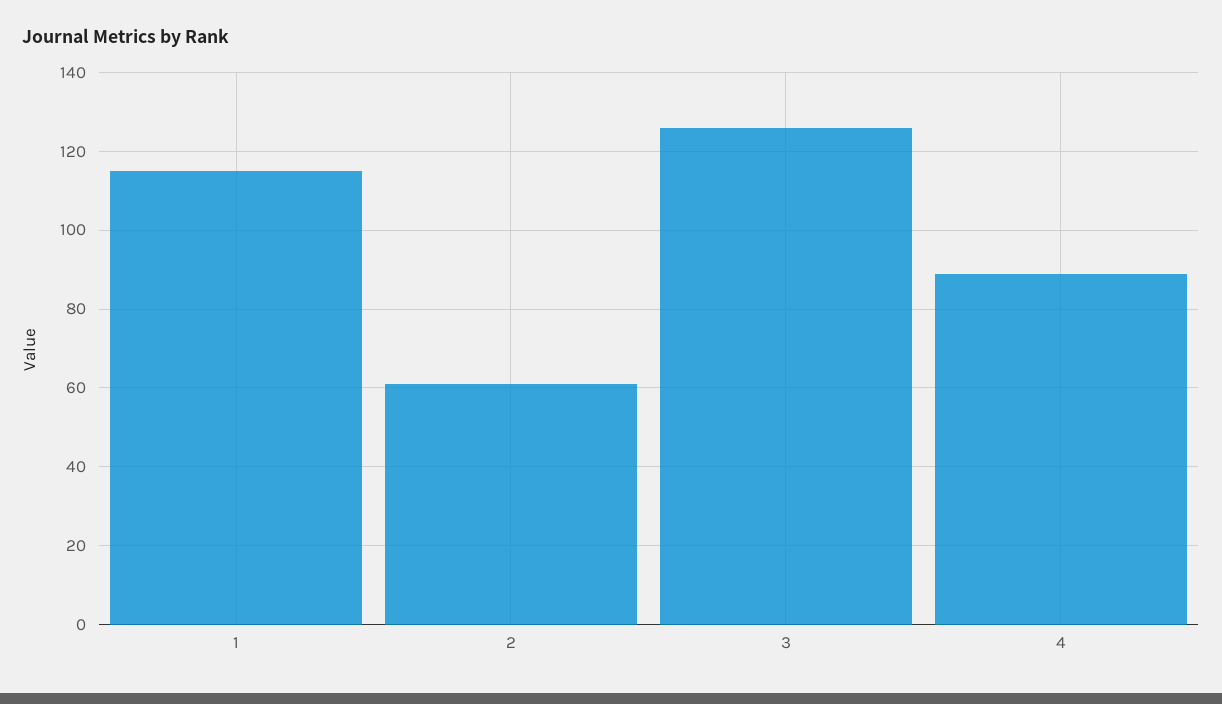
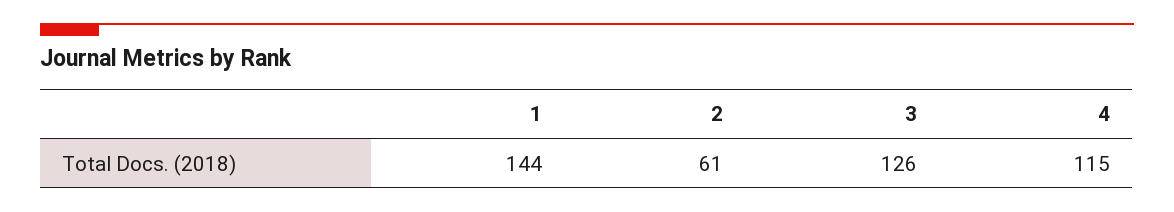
1: 115 -> 144
4: 90 -> 115

